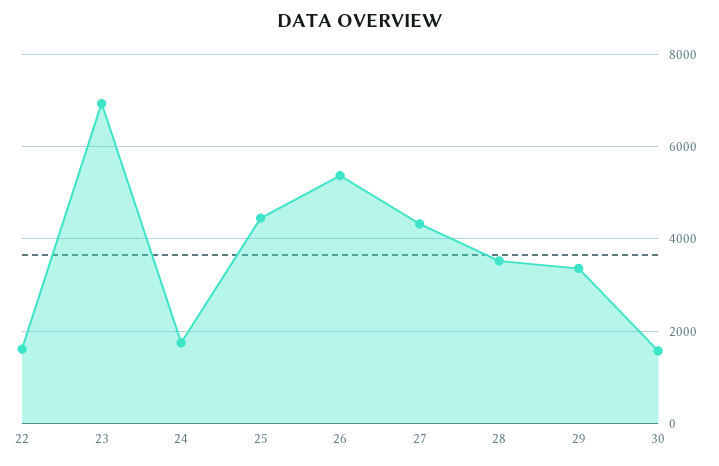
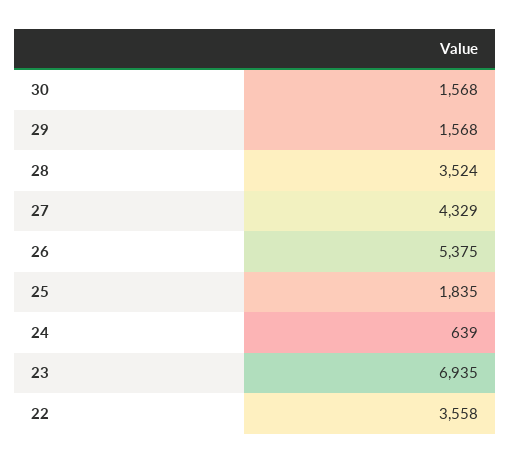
22: 1600 -> 3558
24: 1800 -> 639
25: 4400 -> 1835
29: 3400 -> 1568

